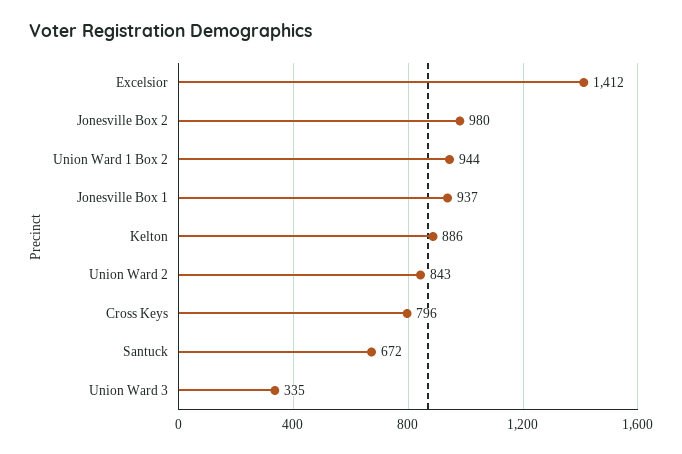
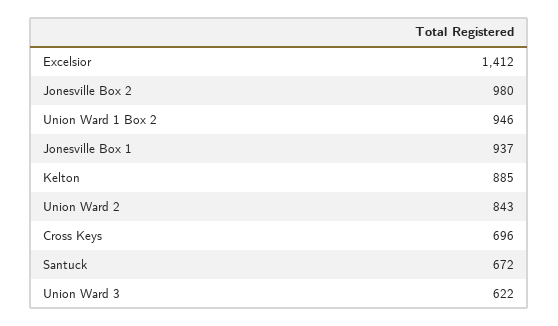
Union Ward 1 Box 2: 944 -> 946
Kelton: 886 -> 885
Cross Keys: 796 -> 696
Union Ward 3: 335 -> 622

